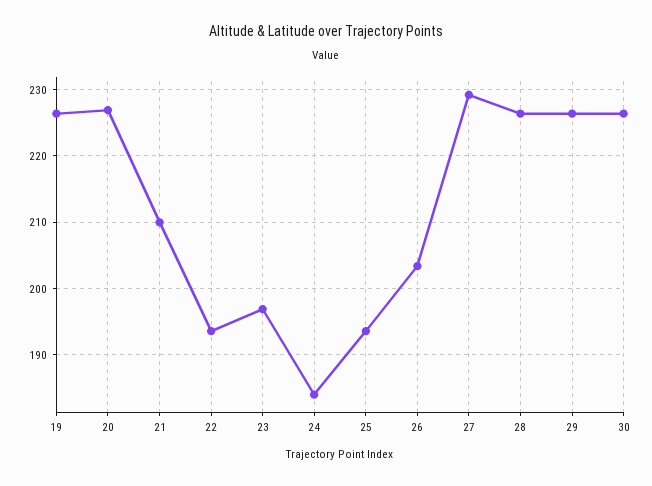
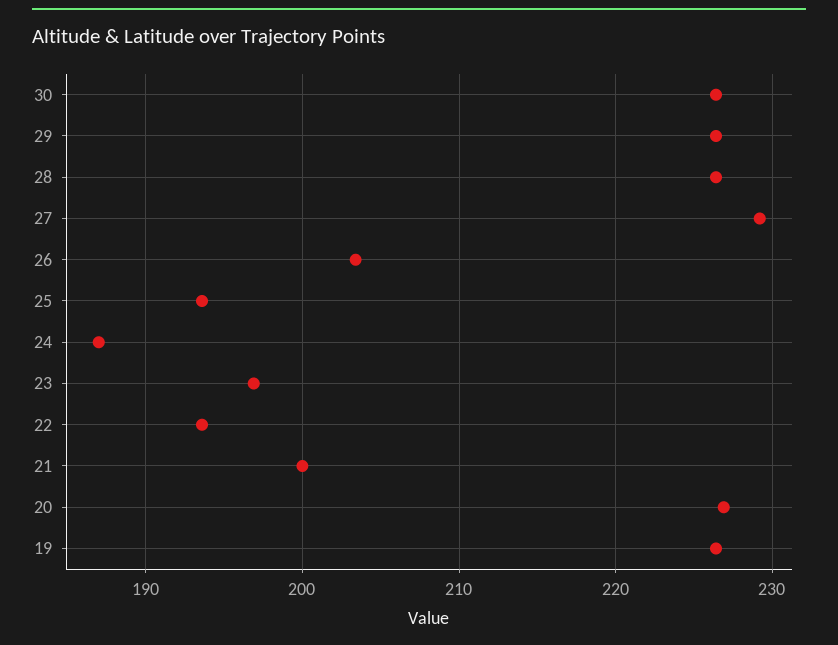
21: 210 -> 200
24: 184 -> 187

